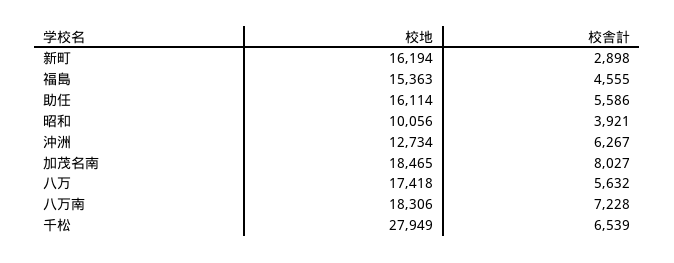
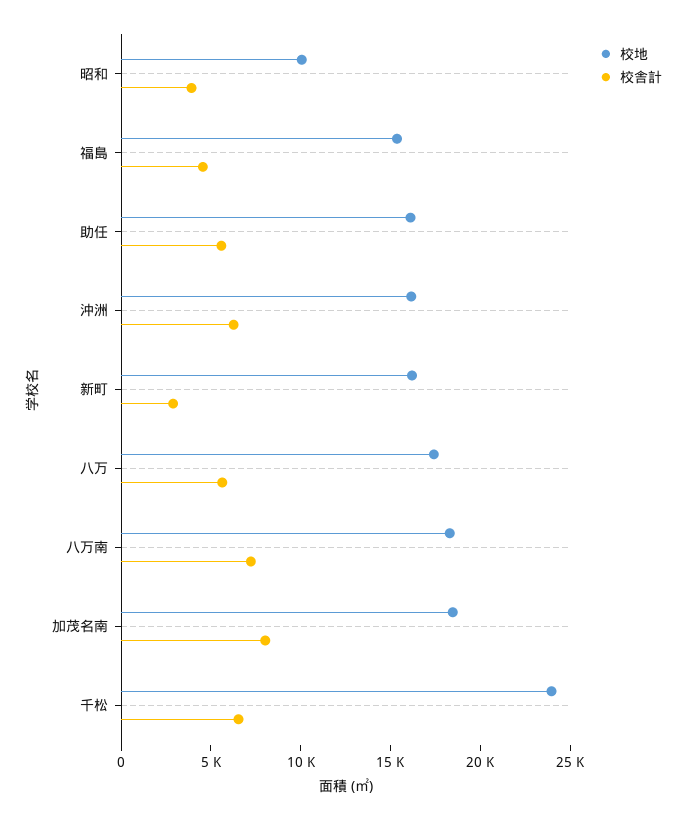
校地, 沖洲: 12734 -> 16000
校地, 千松: 27949 -> 24000

